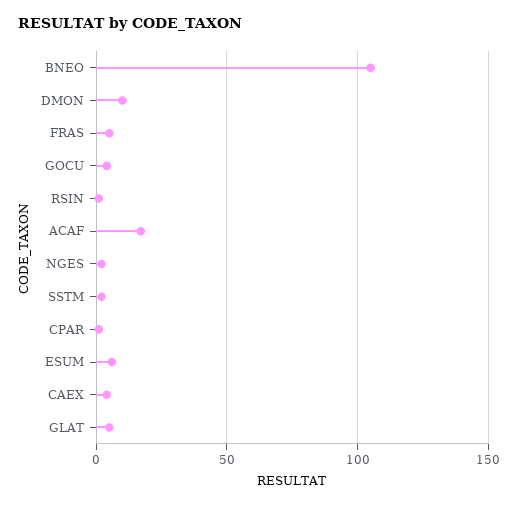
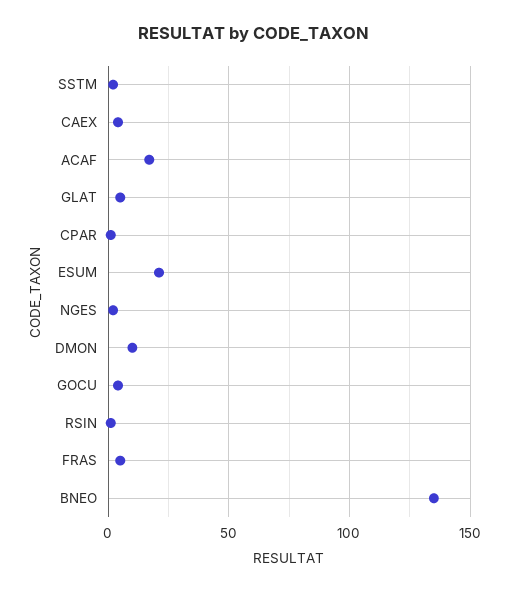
BNEO: 105 -> 135
ESUM: 5 -> 20

